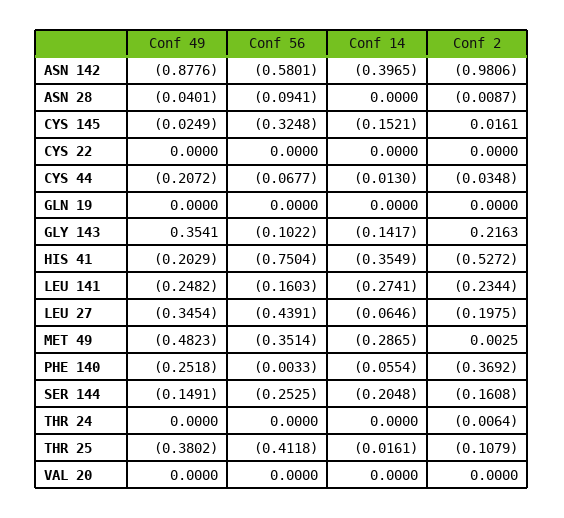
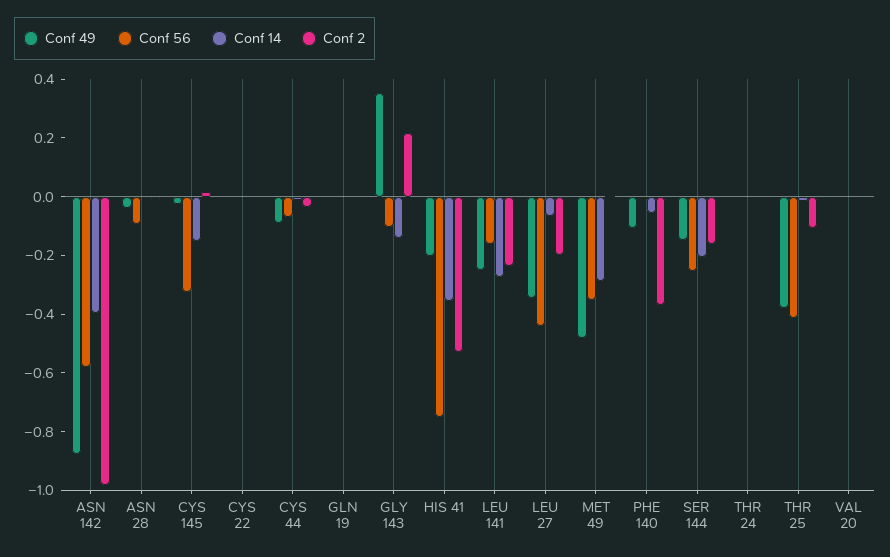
Conf 49, CYS 44: -0.2072 -> -0.1
Conf 49, PHE 140: -0.2518 -> -0.1

